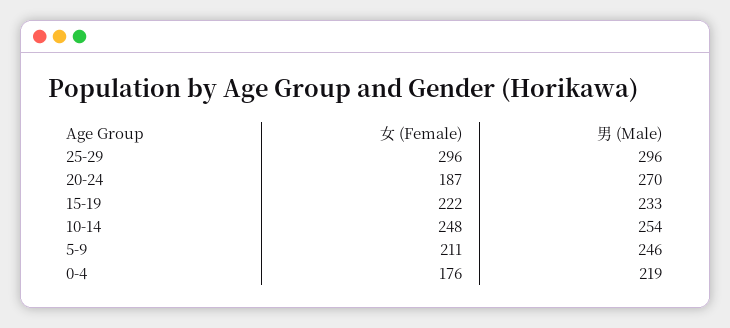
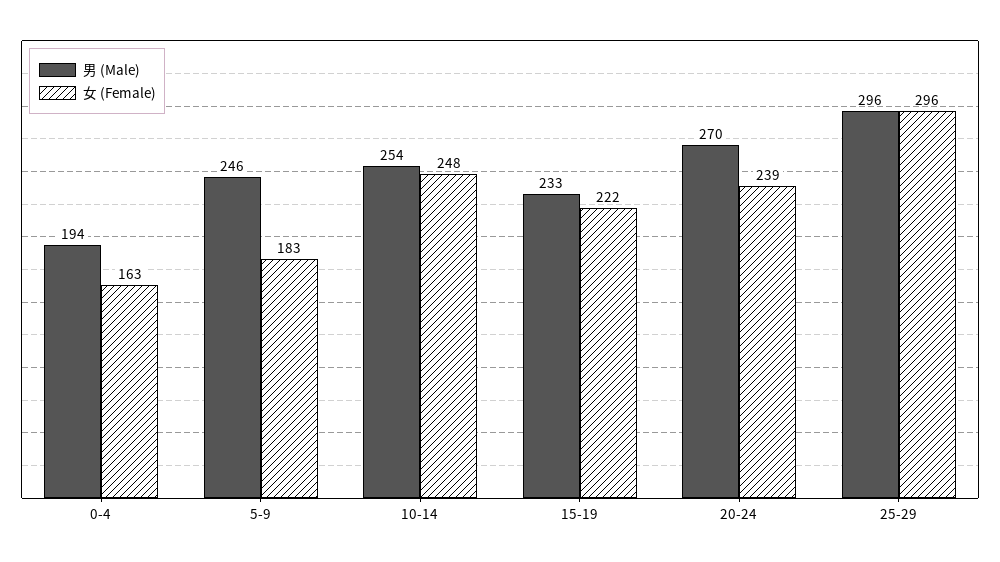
女 (Female), 20-24: 187 -> 239
女 (Female), 5-9: 211 -> 183
女 (Female), 0-4: 176 -> 163
男 (Male), 0-4: 219 -> 194

